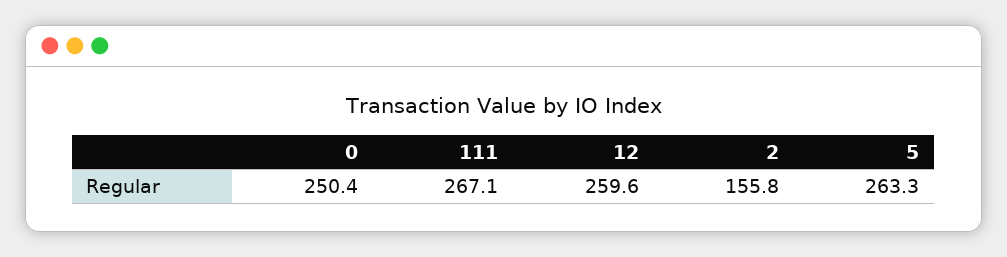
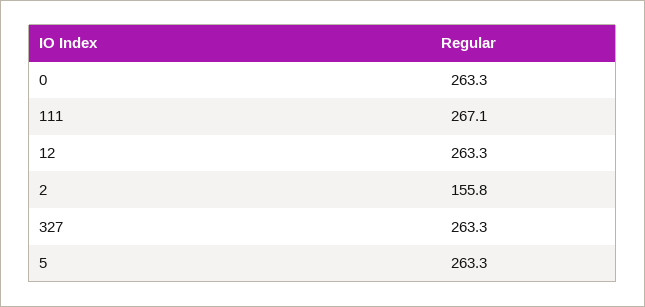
0: 250.4 -> 263.3
12: 259.6 -> 263.3
327: none -> 263.3

